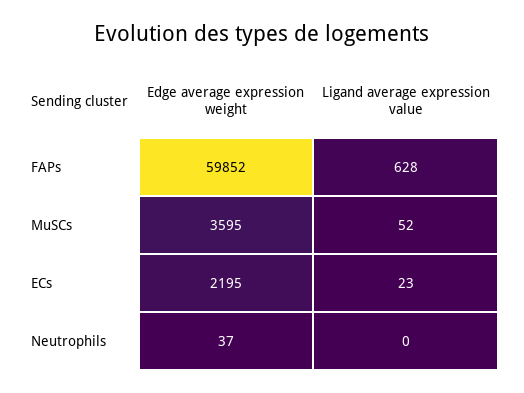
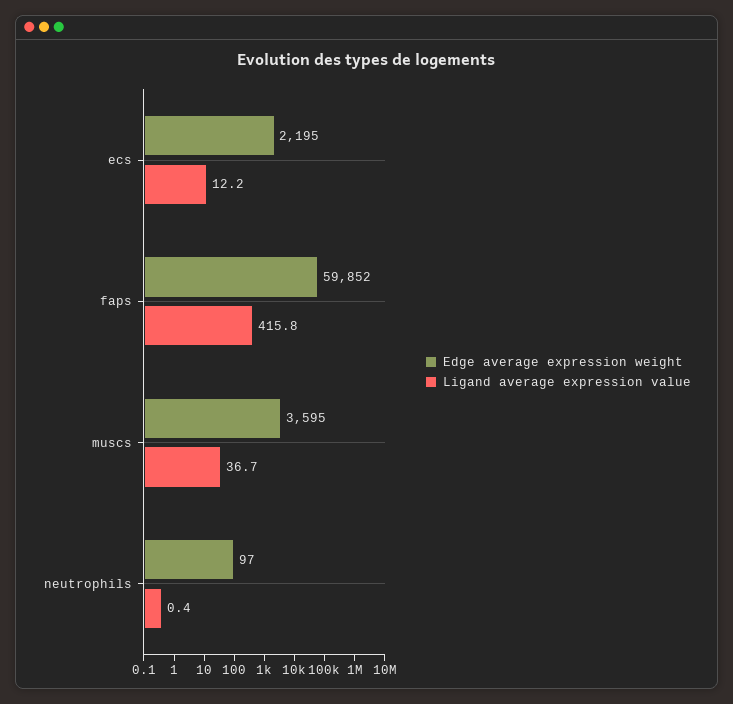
Ligand average expression value, FAPs: 628 -> 415.8
Ligand average expression value, MuSCs: 52 -> 36.7
Ligand average expression value, ECs: 23 -> 12.2
Edge average expression weight, Neutrophils: 37 -> 97

